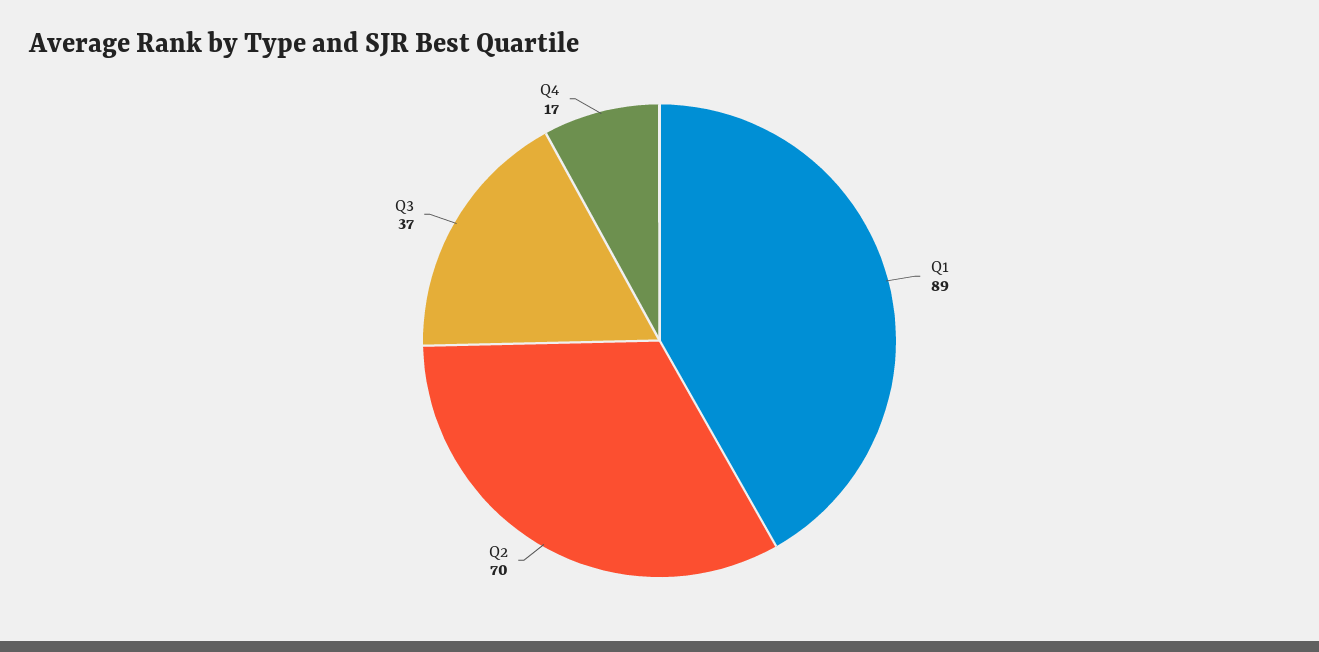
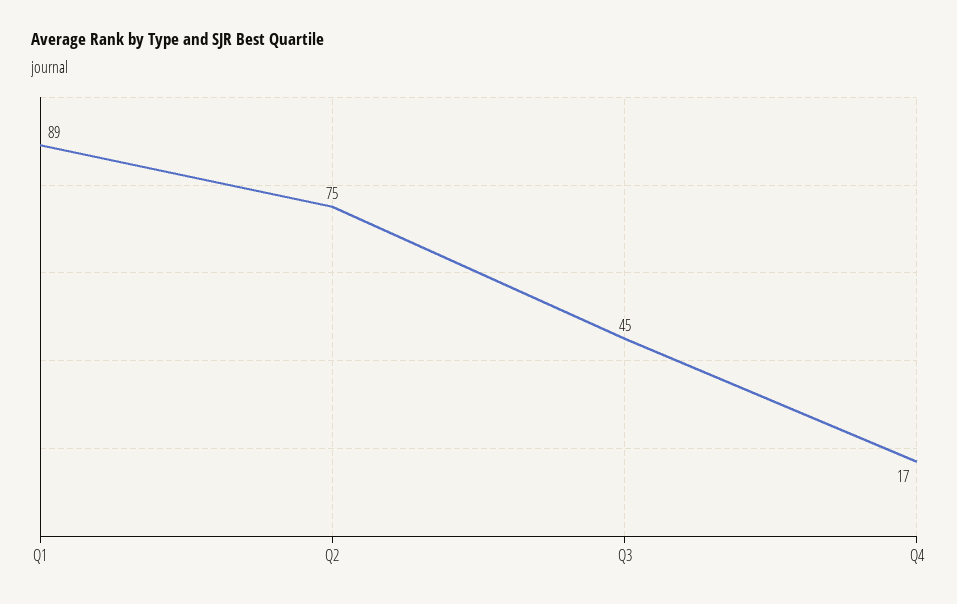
Q2: 70 -> 75
Q3: 37 -> 45

